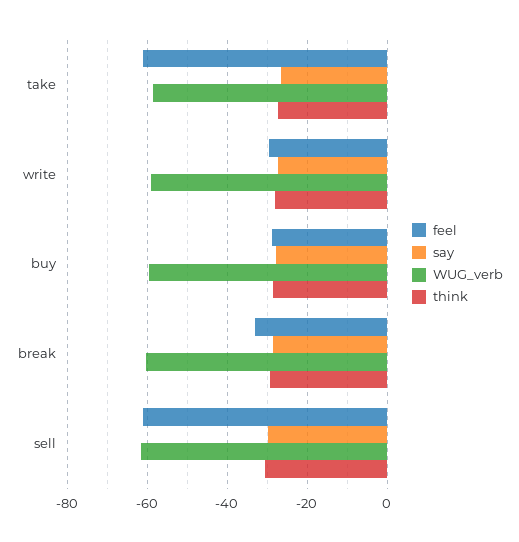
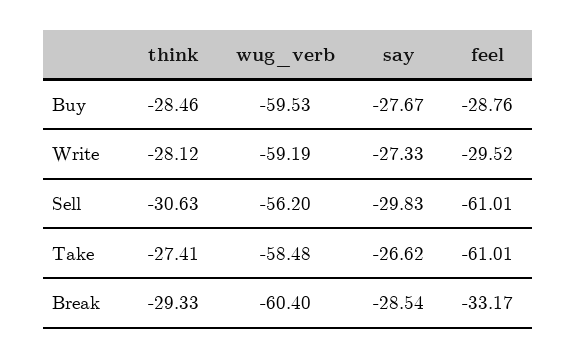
WUG_verb, sell: -62 -> -56.2

